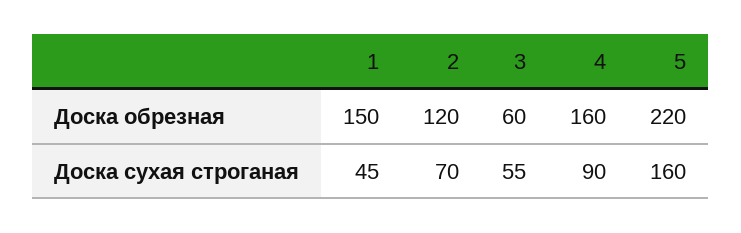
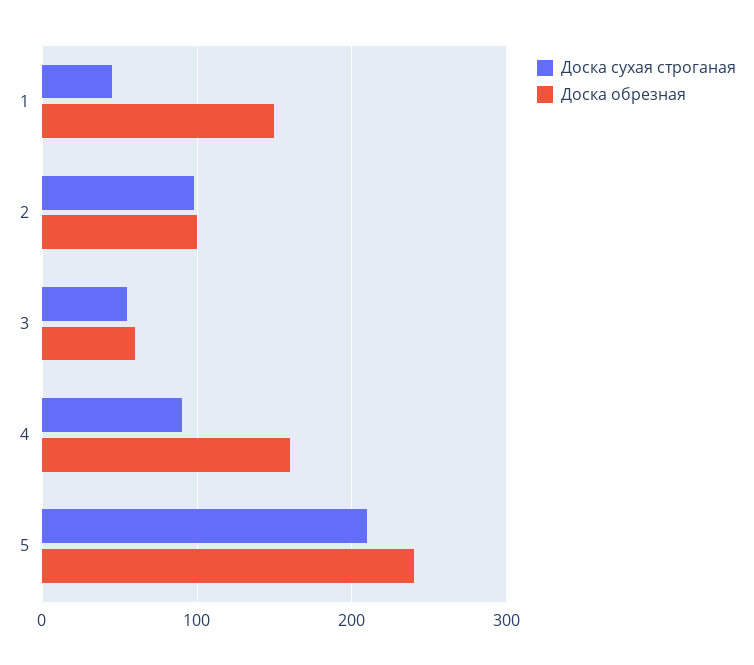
Доска обрезная, 2: 120 -> 100
Доска обрезная, 5: 220 -> 240
Доска сухая строганая, 2: 70 -> 100
Доска сухая строганая, 5: 160 -> 210

